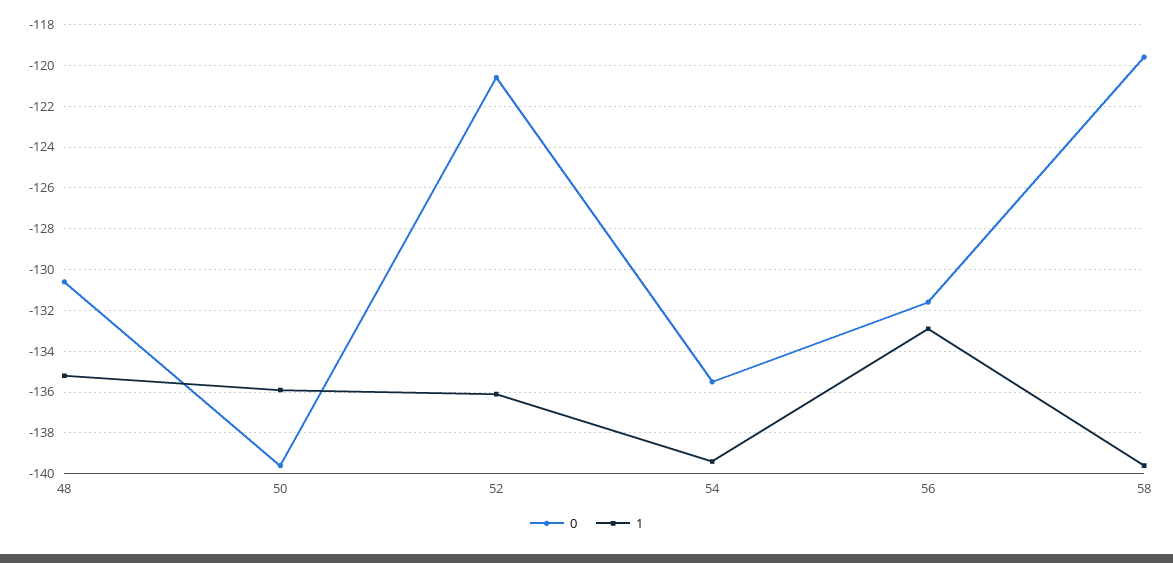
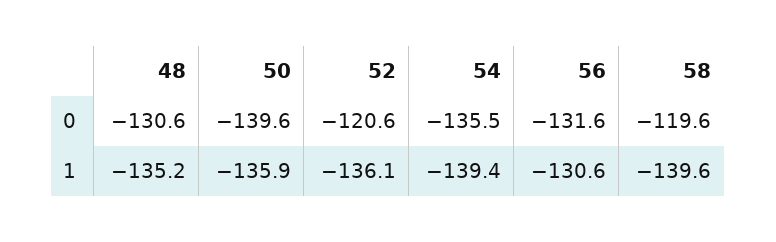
1, 56: -133 -> -130.6

